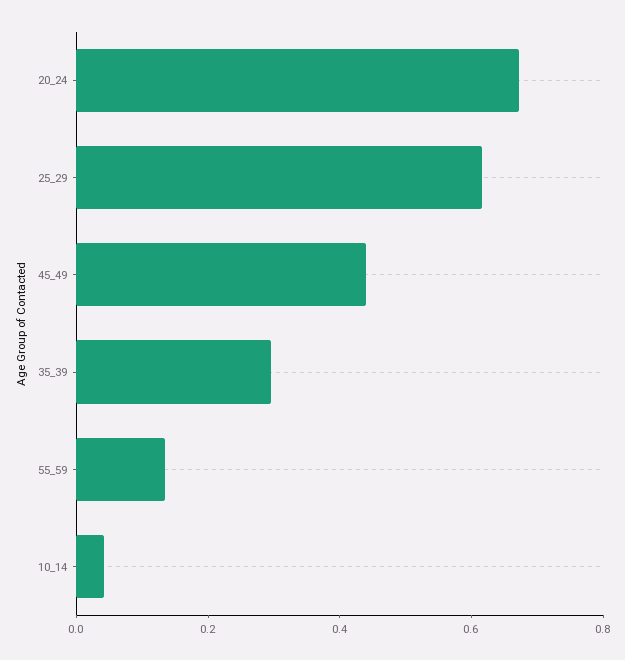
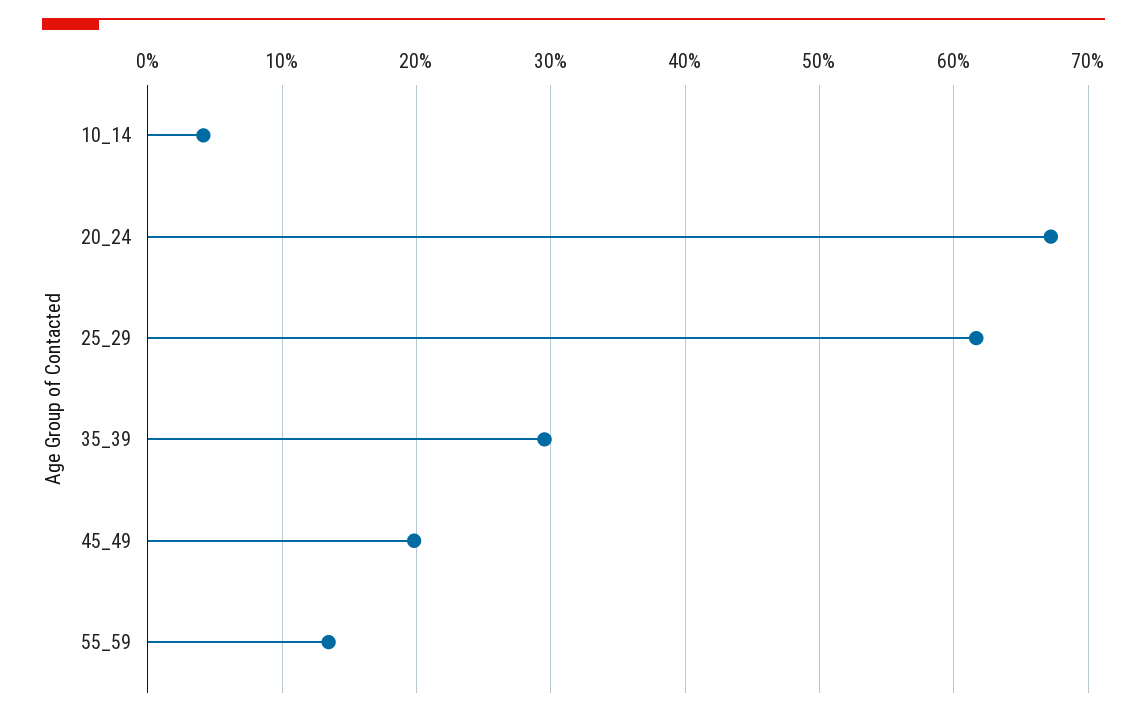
45_49: 0.45 -> 0.2

